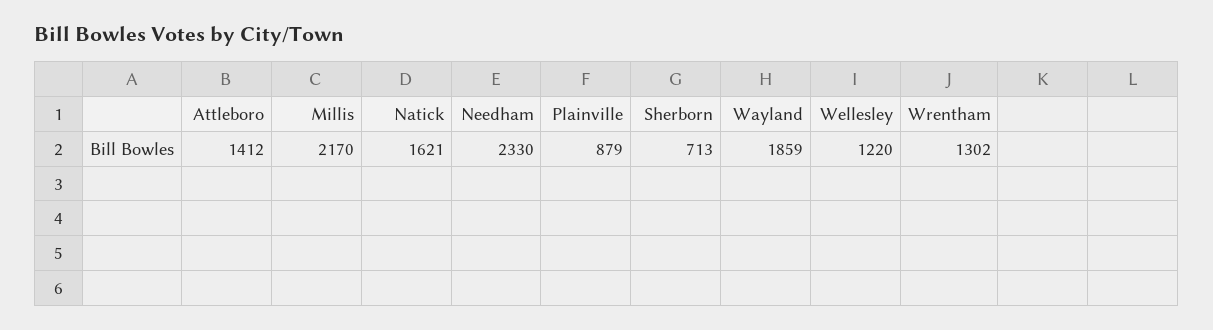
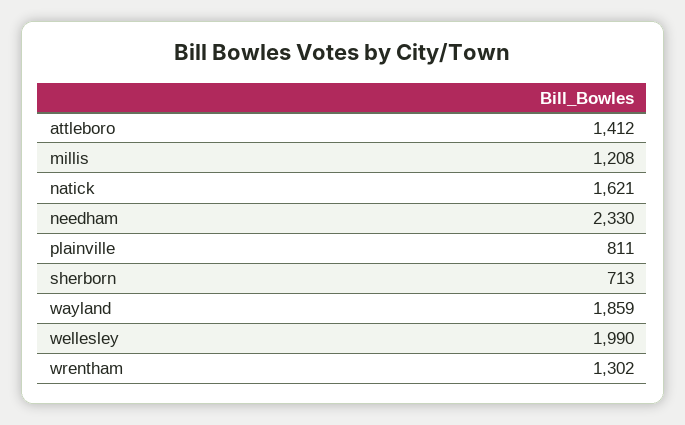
Millis: 2170 -> 1208
Plainville: 879 -> 811
Wellesley: 1220 -> 1990

